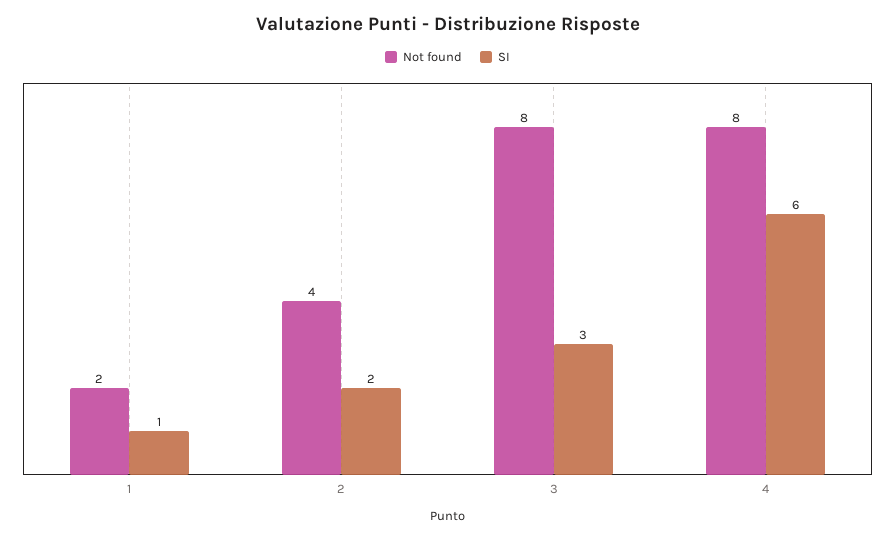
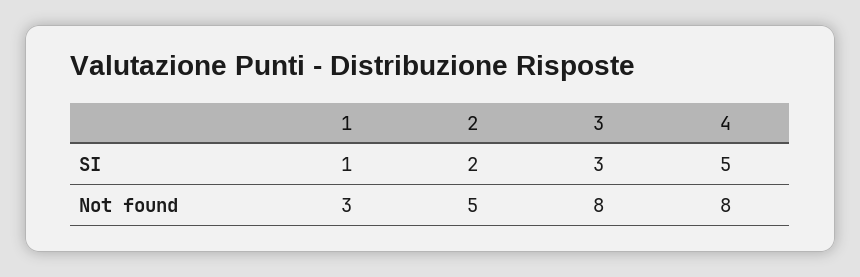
Not found, 1: 2 -> 3
Not found, 2: 4 -> 5
SI, 4: 6 -> 5

